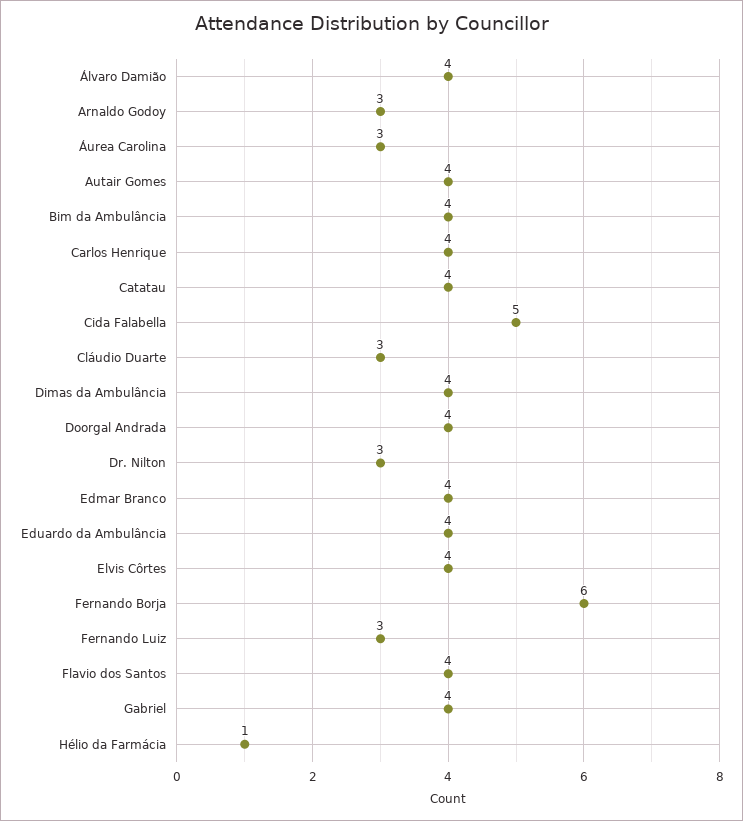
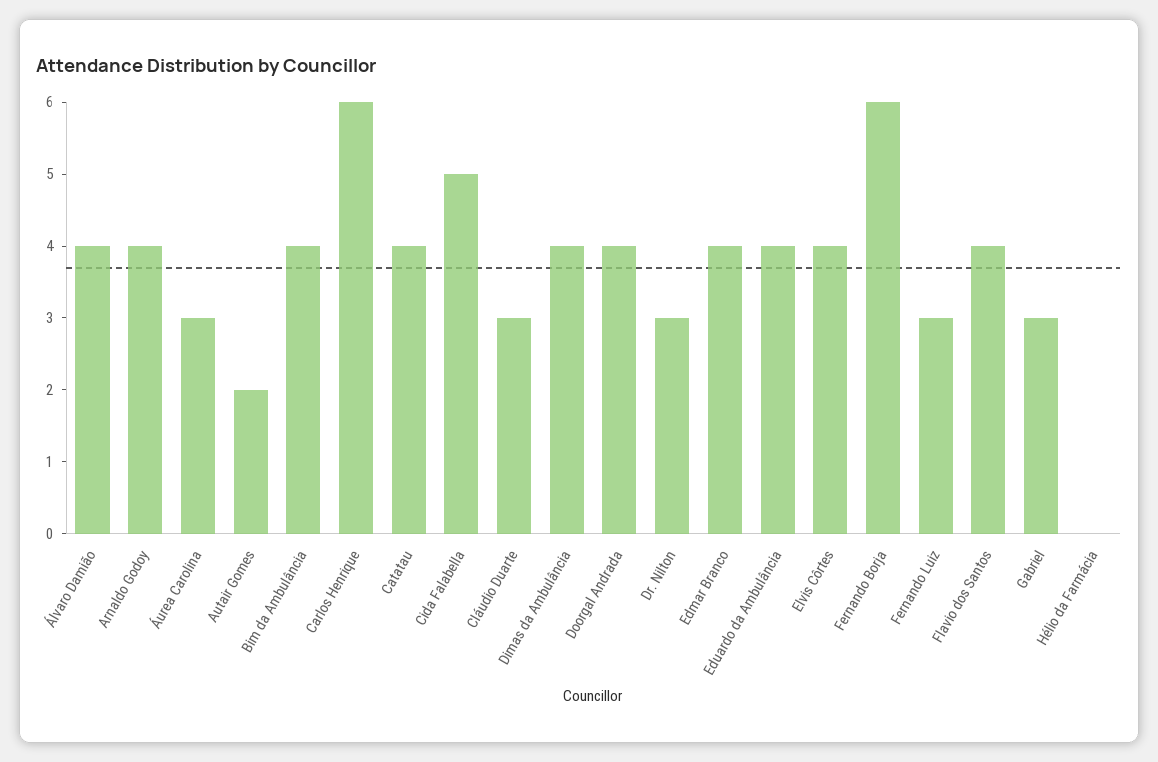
Arnaldo Godoy: 3 -> 4
Autair Gomes: 4 -> 2
Carlos Henrique: 4 -> 6
Gabriel: 4 -> 3
Hélio da Farmácia: 1 -> 0

